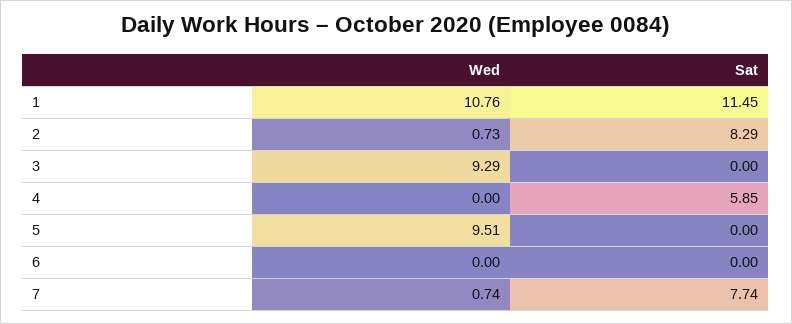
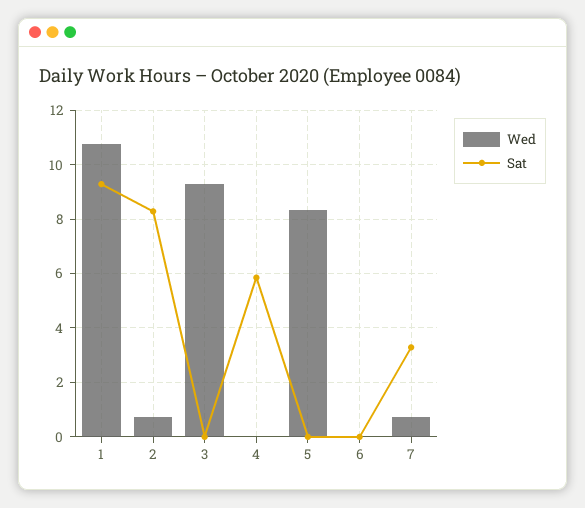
Sat, 1: 11.45 -> 9.25
Wed, 5: 9.51 -> 8.25
Sat, 7: 7.74 -> 3.25

